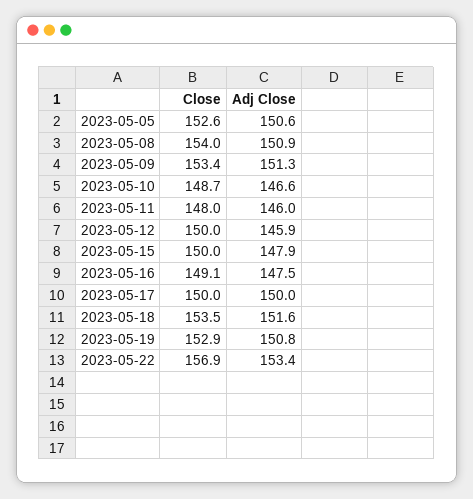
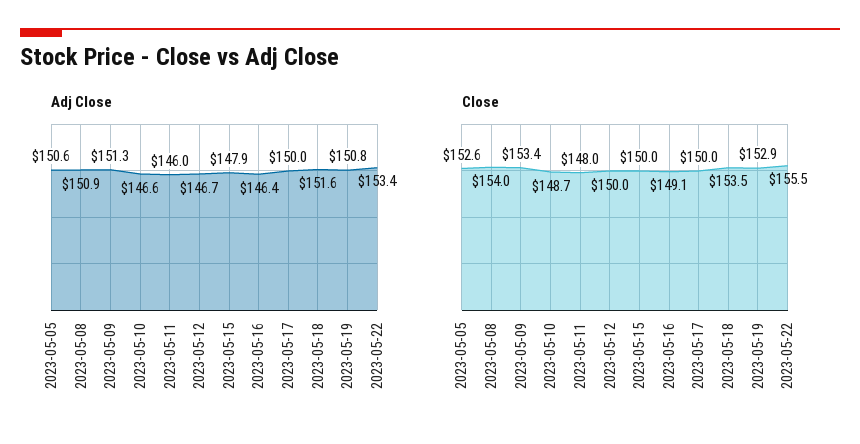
Adj Close, 2023-05-12: 145.9 -> 146.7
Adj Close, 2023-05-16: 147.5 -> 146.4
Close, 2023-05-22: 156.9 -> 155.5

